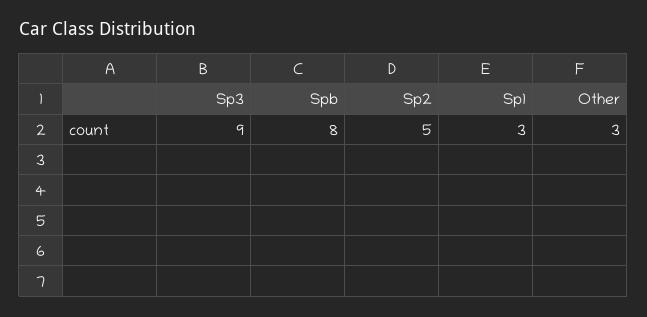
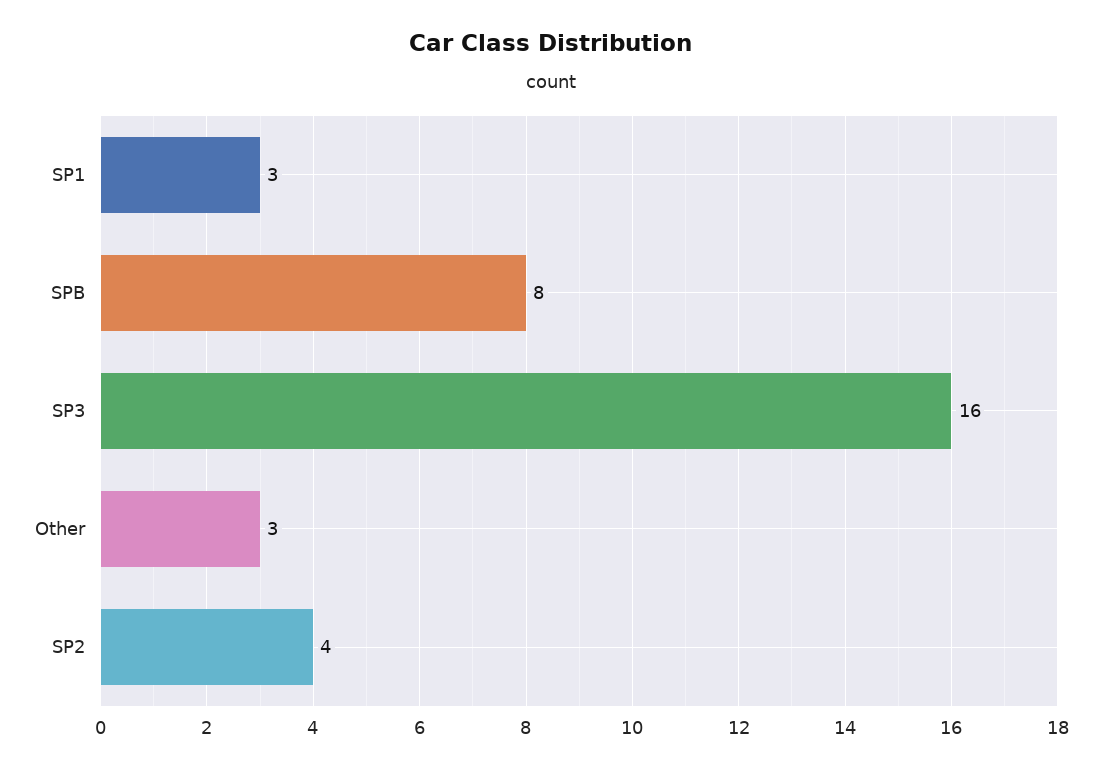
Sp3: 9 -> 16
Sp2: 5 -> 4

